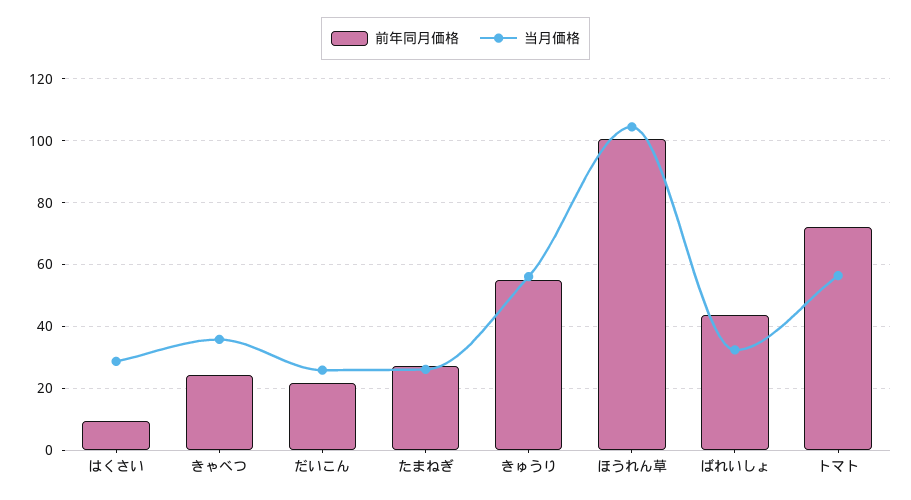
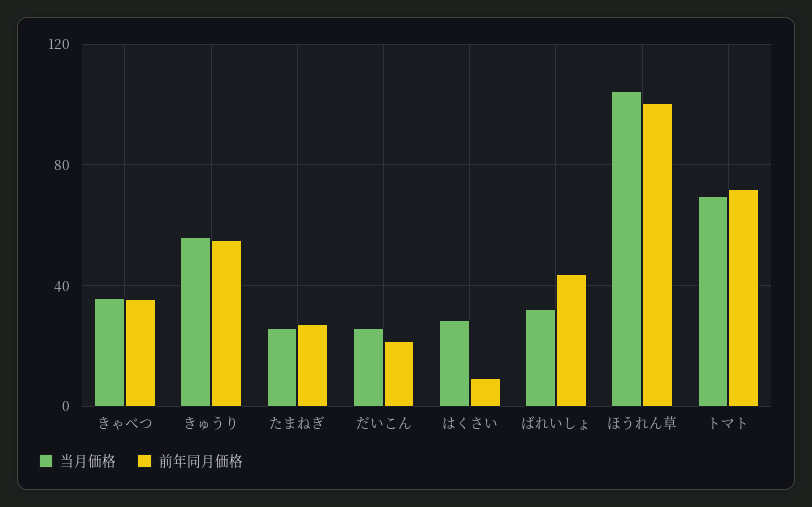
前年同月価格, きゃべつ: 24 -> 35
当月価格, トマト: 56 -> 70

